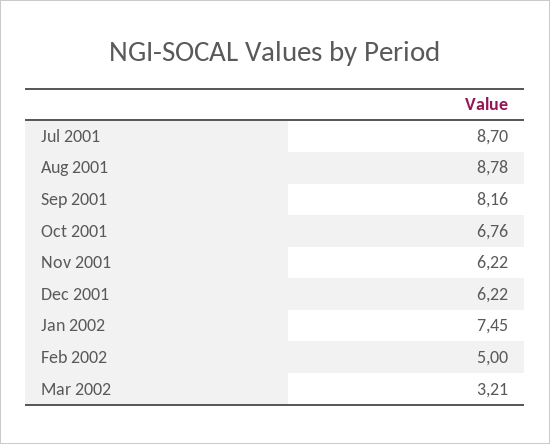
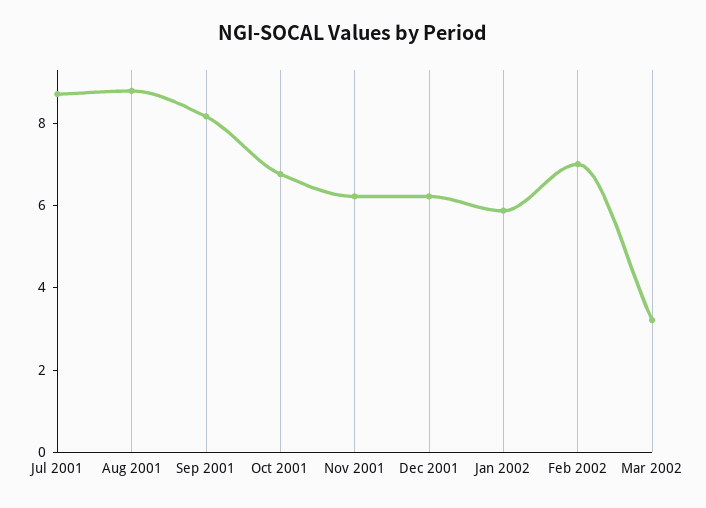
Jan 2002: 7.45 -> 6
Feb 2002: 5 -> 7

